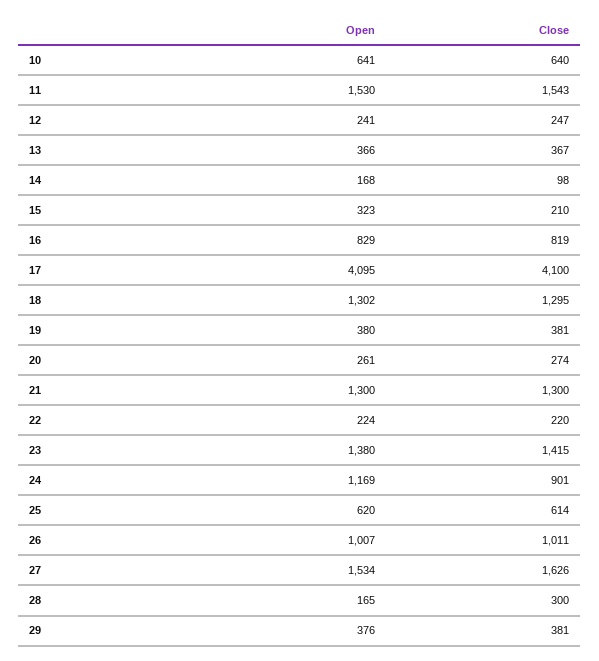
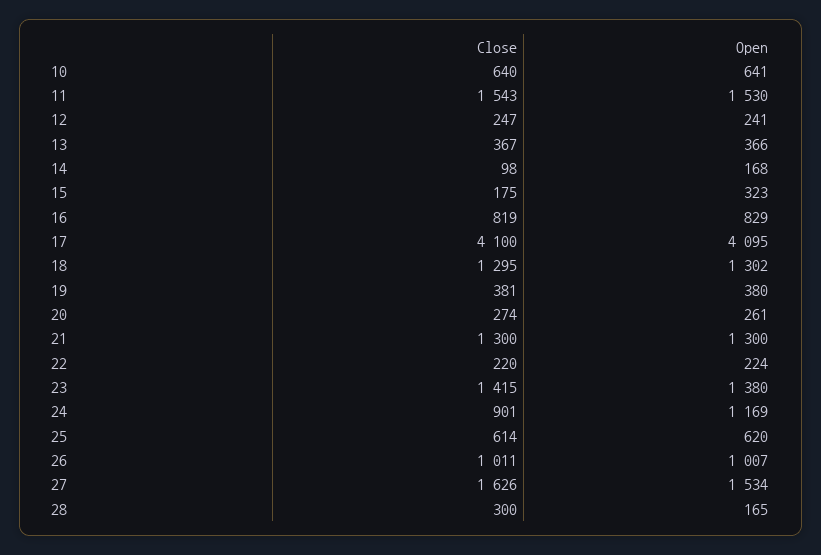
Close, 15: 210 -> 175
Open, 29: 376 -> none
Close, 29: 381 -> none

